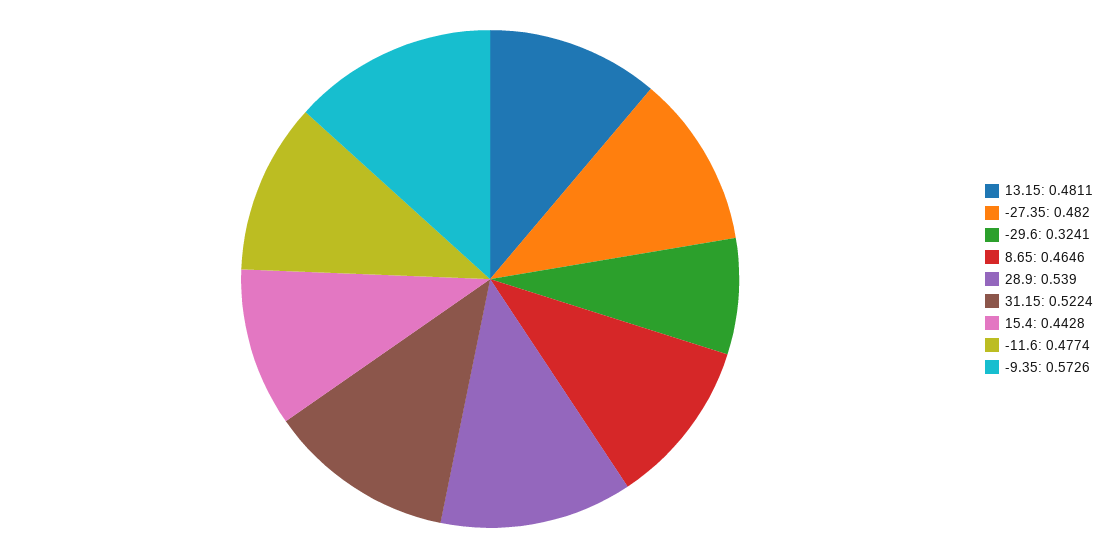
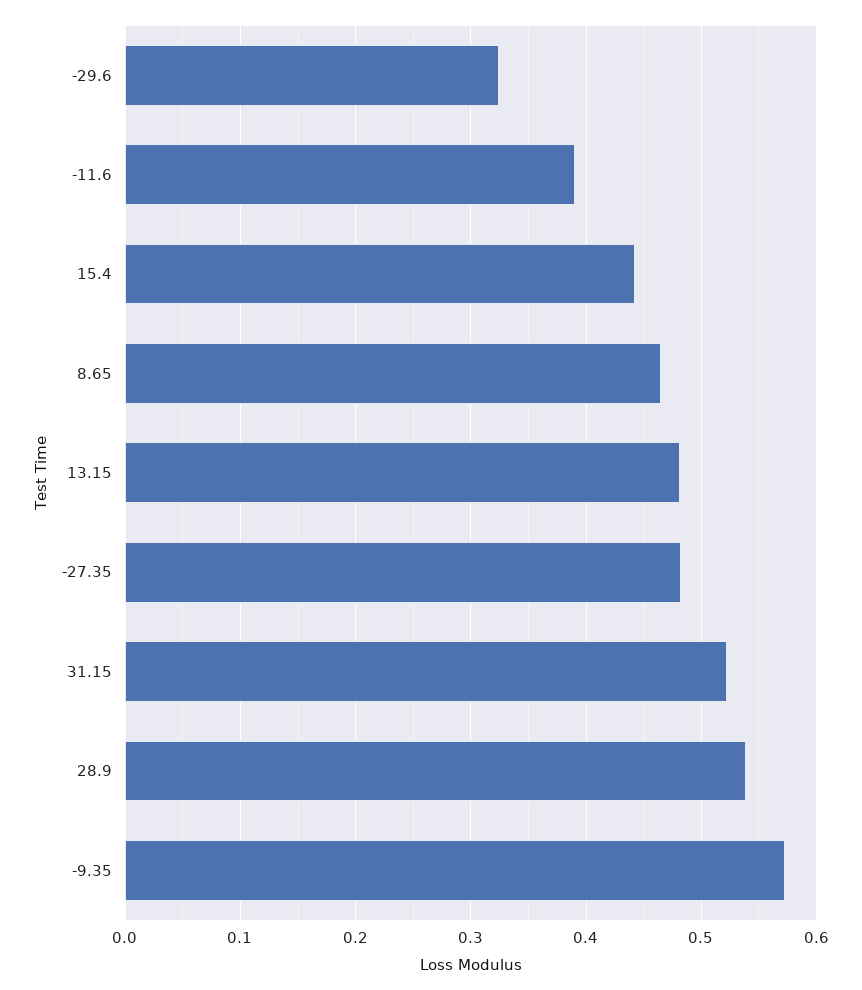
-11.6: 0.4774 -> 0.39

